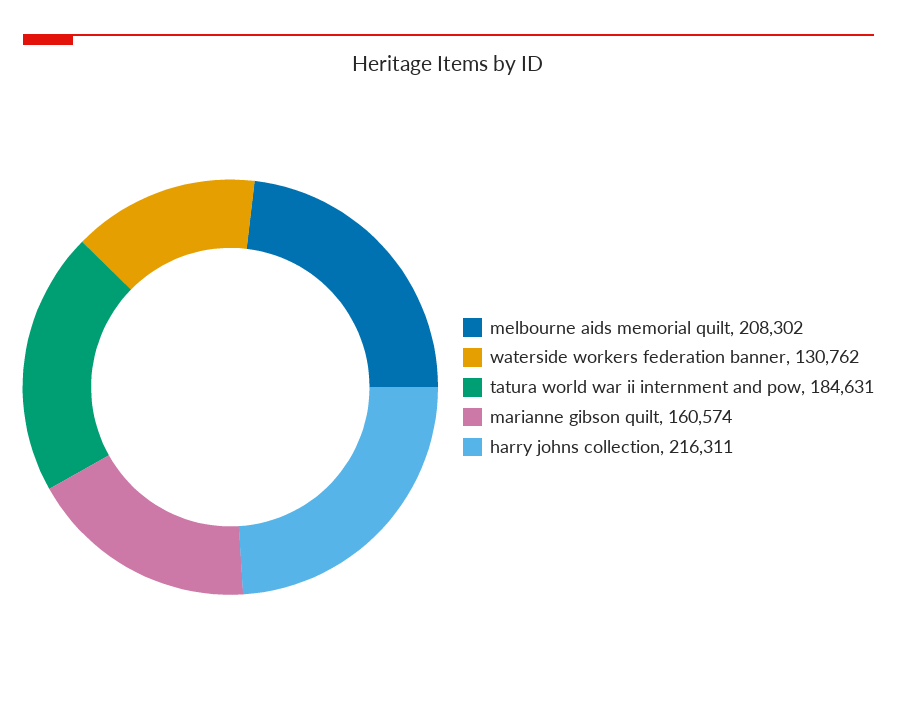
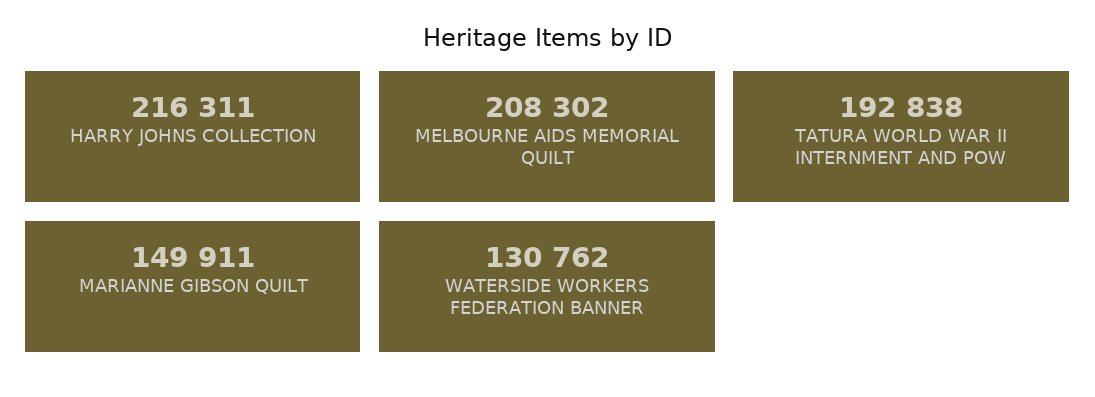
tatura world war ii internment and pow: 184631 -> 192838
marianne gibson quilt: 160574 -> 149911

